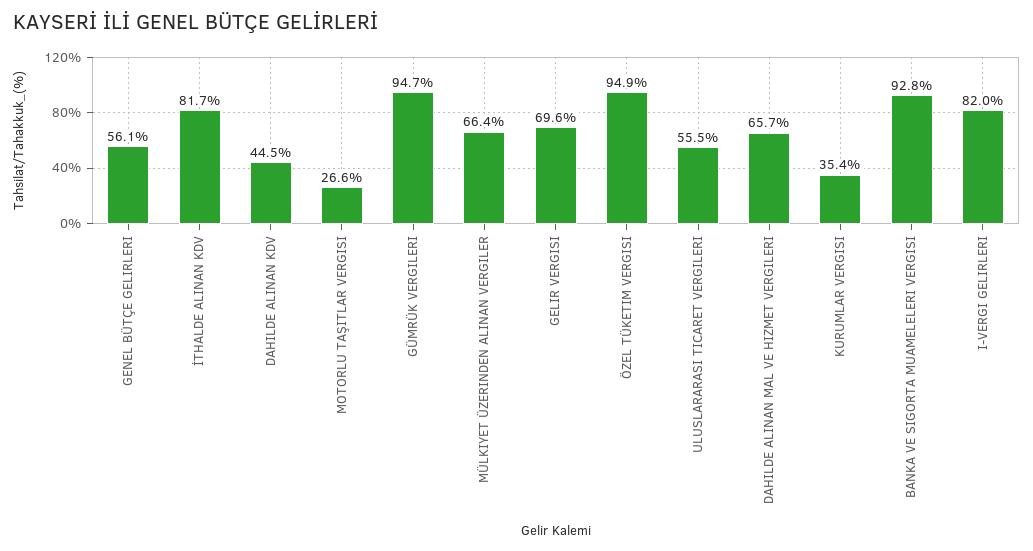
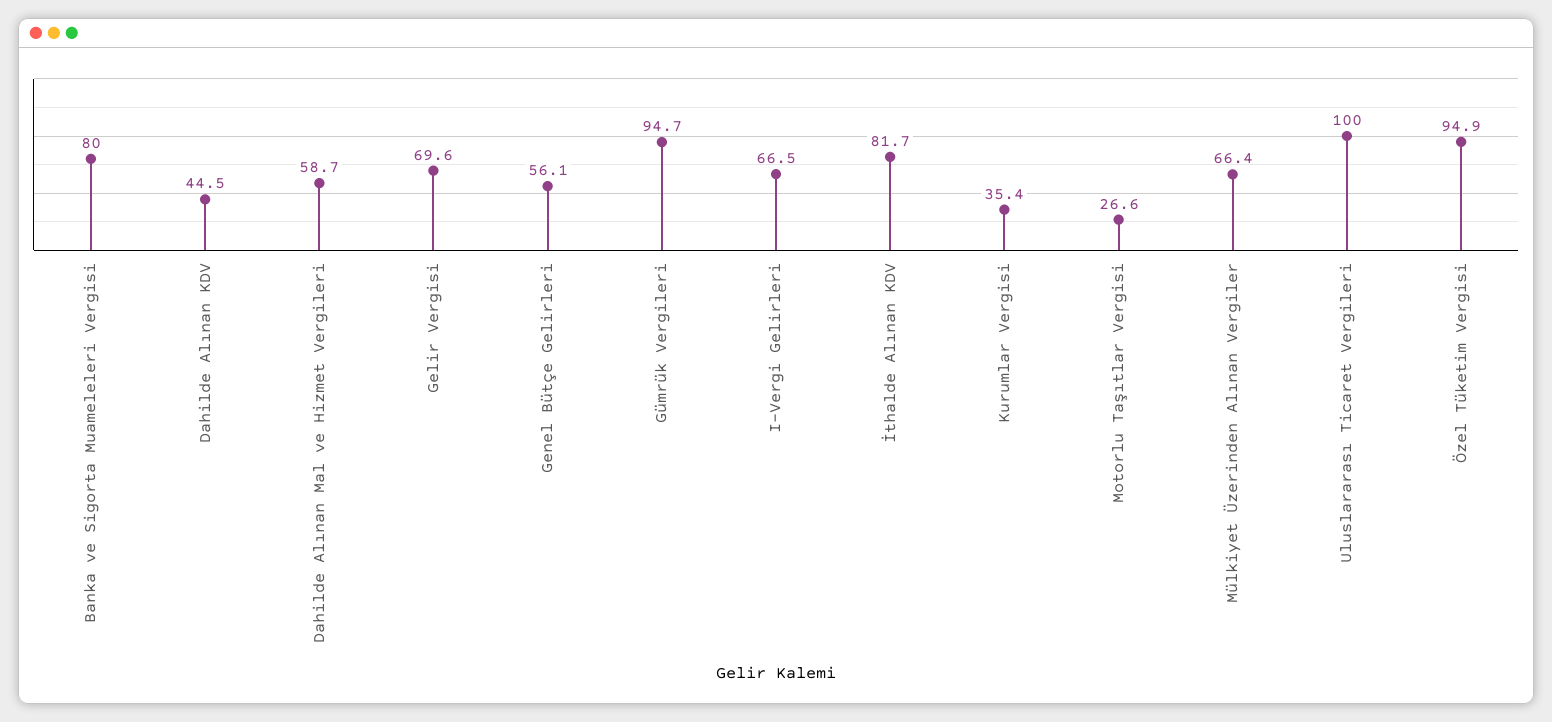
ULUSLARARASI TICARET VERGILERI: 55.5 -> 100
DAHILDE ALINAN MAL VE HIZMET VERGILERI: 65.7 -> 58.7
BANKA VE SIGORTA MUAMELELERI VERGISI: 92.8 -> 80
I-VERGI GELIRLERI: 82 -> 66.5

